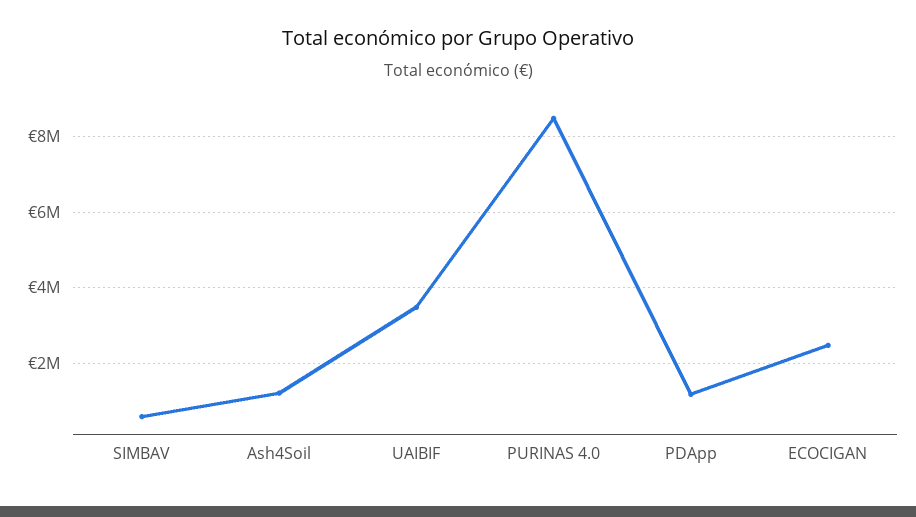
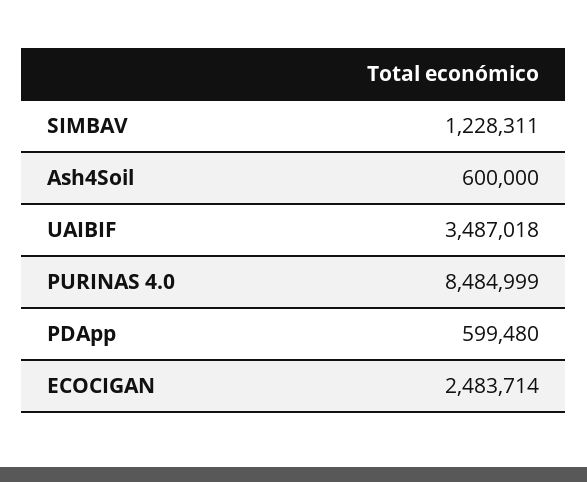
SIMBAV: 600000 -> 1228311
Ash4Soil: 1200000 -> 600000
PDApp: 1200000 -> 599480

